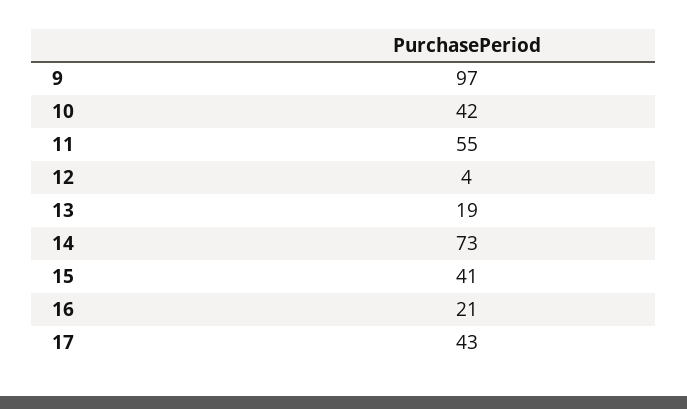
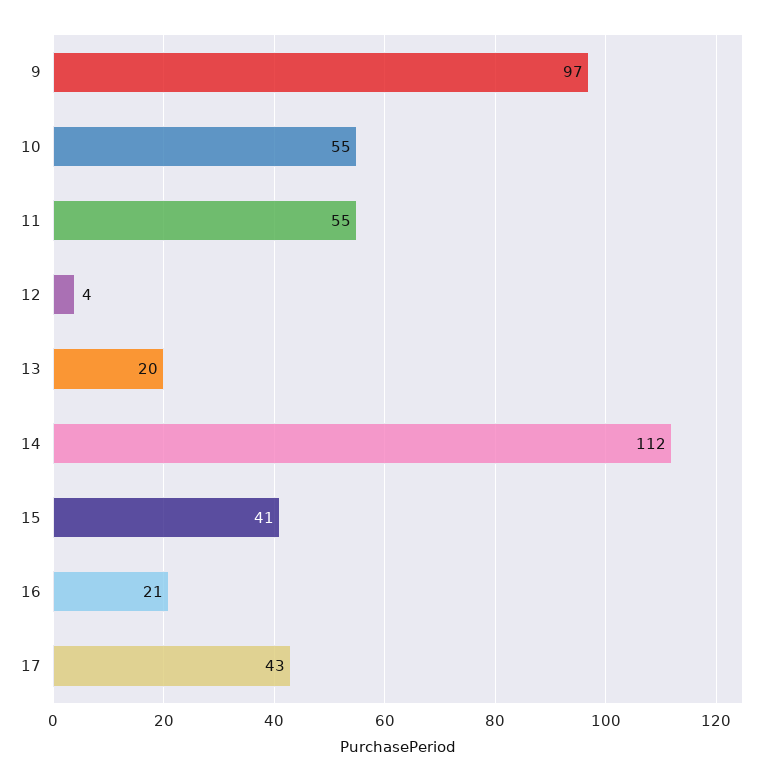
10: 42 -> 55
13: 19 -> 20
14: 73 -> 112

